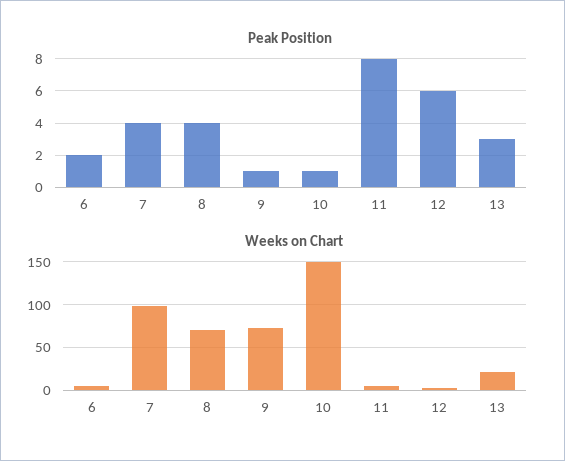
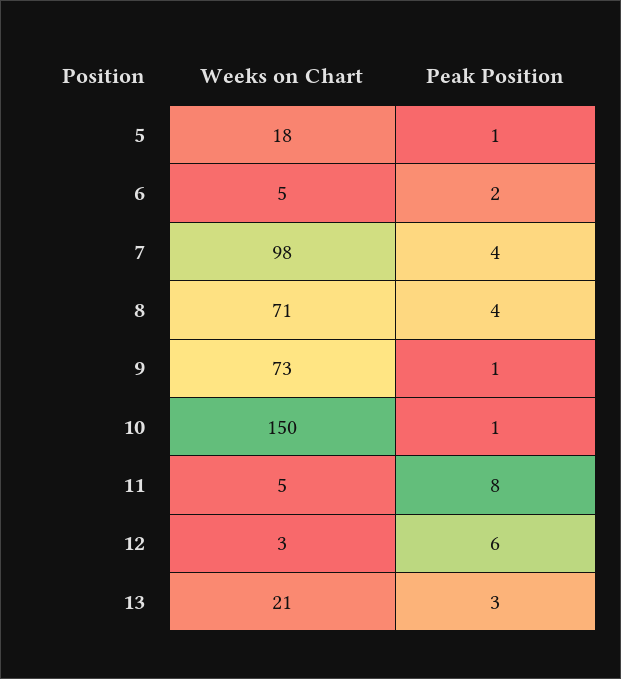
Weeks on Chart, 5: none -> 18
Peak Position, 5: none -> 1

